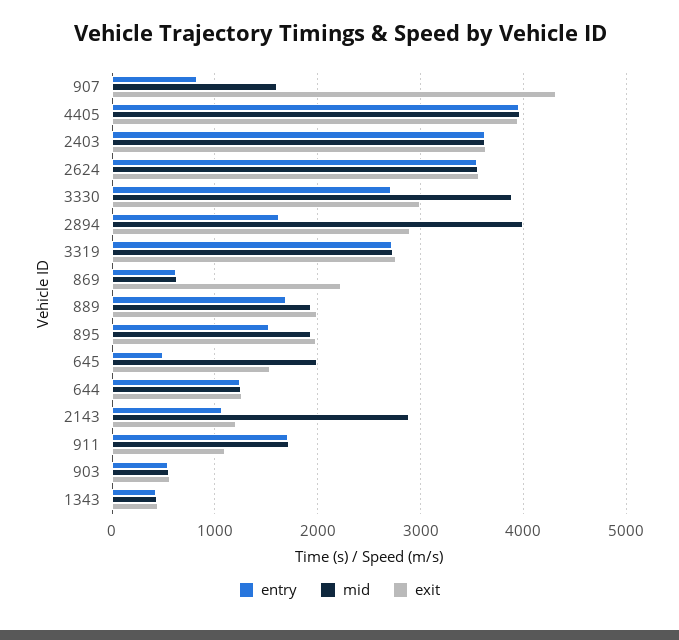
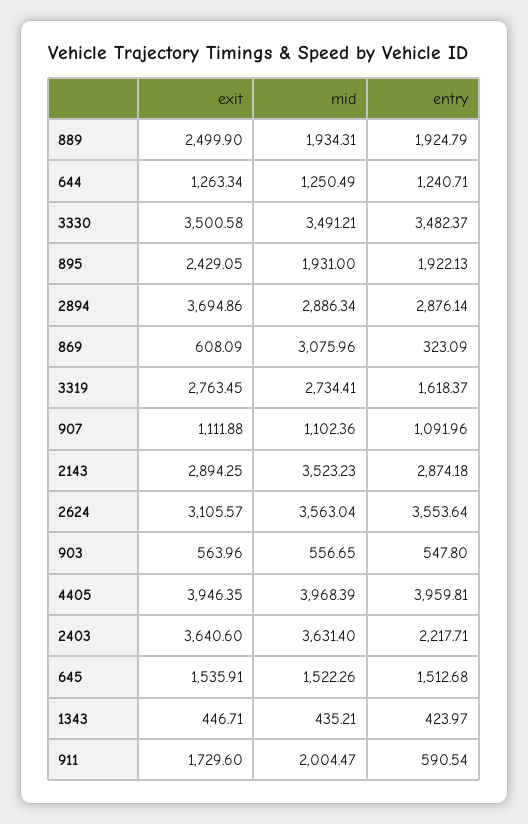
entry, 907: 800 -> 1091.96
mid, 907: 1600 -> 1102.36
exit, 907: 4300 -> 1111.88
entry, 2403: 3600 -> 2217.71
exit, 2624: 3600 -> 3105.57
entry, 3330: 2700 -> 3482.37
mid, 3330: 3900 -> 3491.21
exit, 3330: 3000 -> 3500.58
entry, 2894: 1600 -> 2876.14
mid, 2894: 4000 -> 2886.34
exit, 2894: 2900 -> 3694.86
entry, 3319: 2700 -> 1618.37
entry, 869: 600 -> 323.09
mid, 869: 600 -> 3075.96
exit, 869: 2200 -> 608.09
entry, 889: 1700 -> 1924.79
exit, 889: 2000 -> 2499.9
entry, 895: 1500 -> 1922.13
exit, 895: 2000 -> 2429.05
entry, 645: 500 -> 1512.68
mid, 645: 2000 -> 1522.26
entry, 2143: 1100 -> 2874.18
mid, 2143: 2900 -> 3523.23
exit, 2143: 1200 -> 2894.25
entry, 911: 1700 -> 590.54
mid, 911: 1700 -> 2004.47
exit, 911: 1100 -> 1729.6

